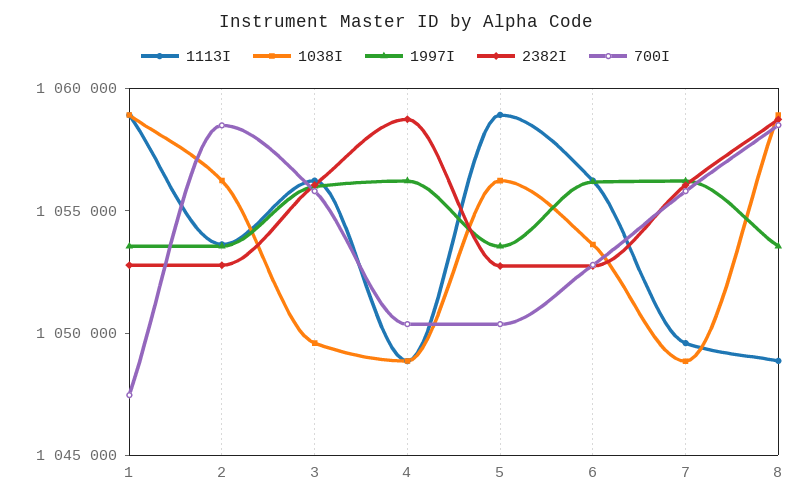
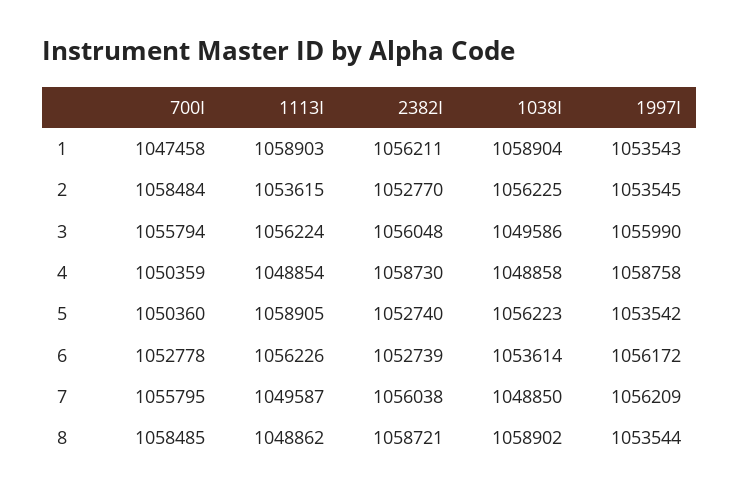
2382I, 1: 1053000 -> 1056211
1997I, 4: 1056000 -> 1058758

